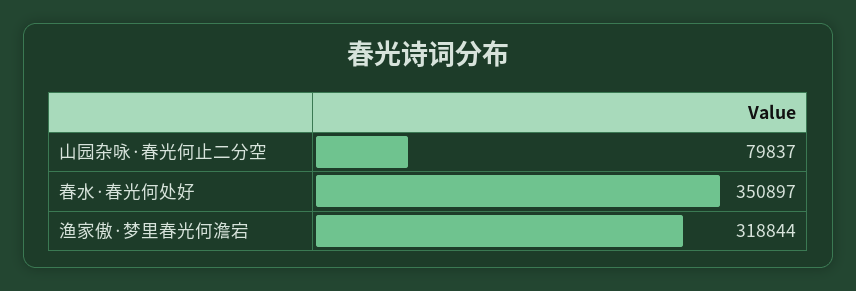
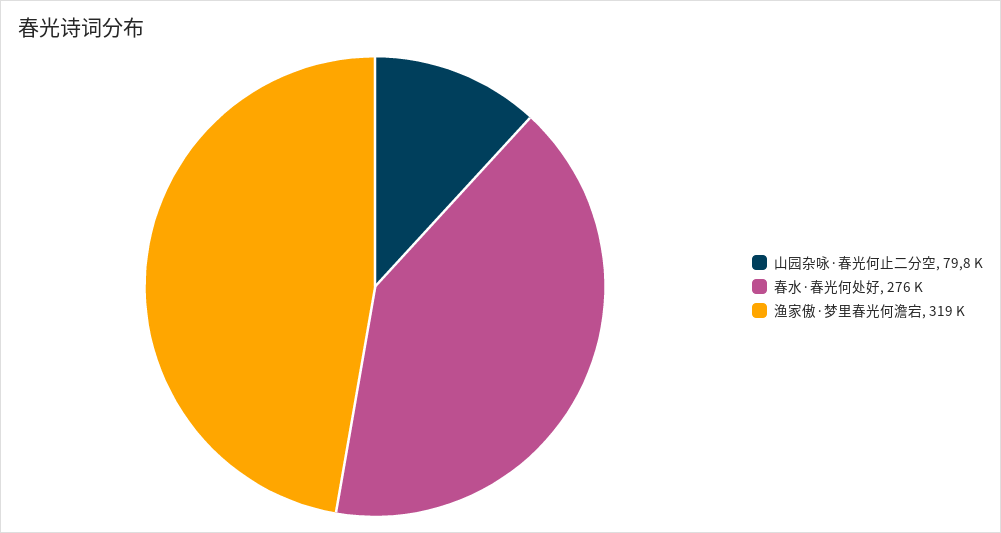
春水·春光何处好: 350897 -> 276000

